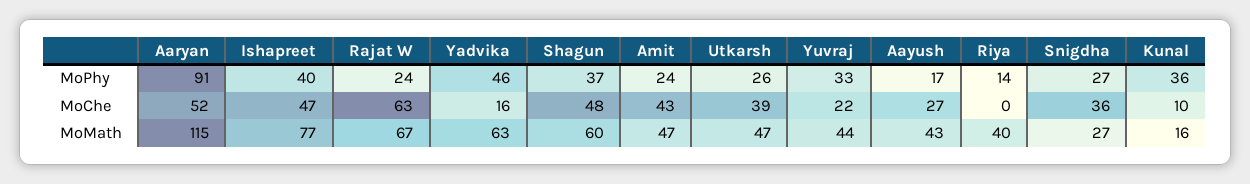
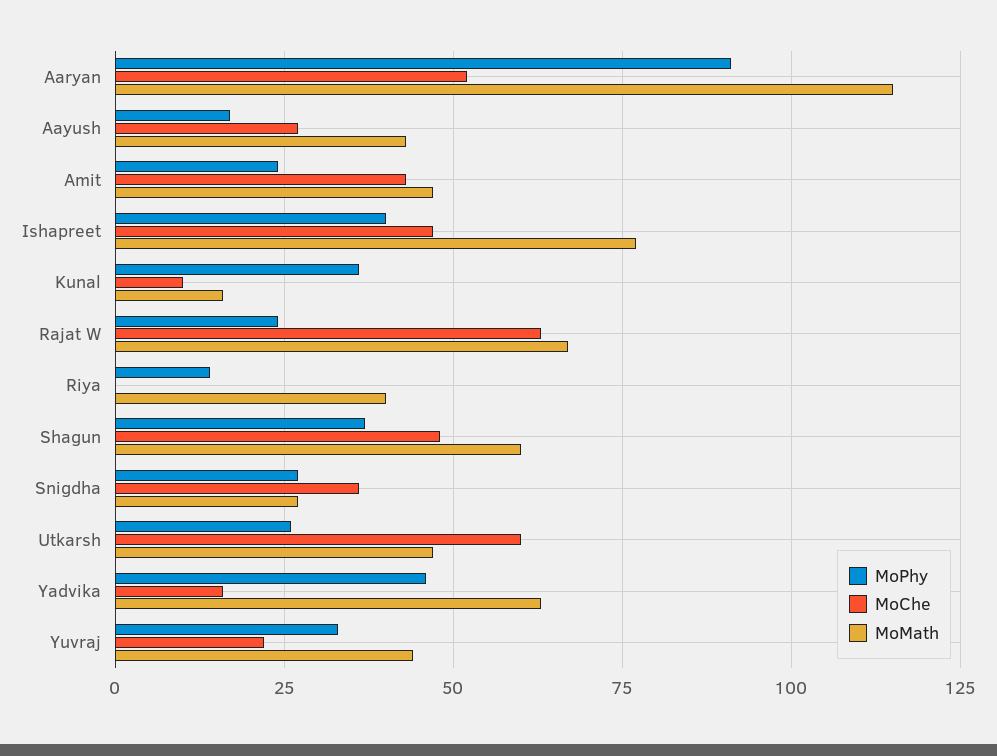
MoChe, Utkarsh: 39 -> 60

